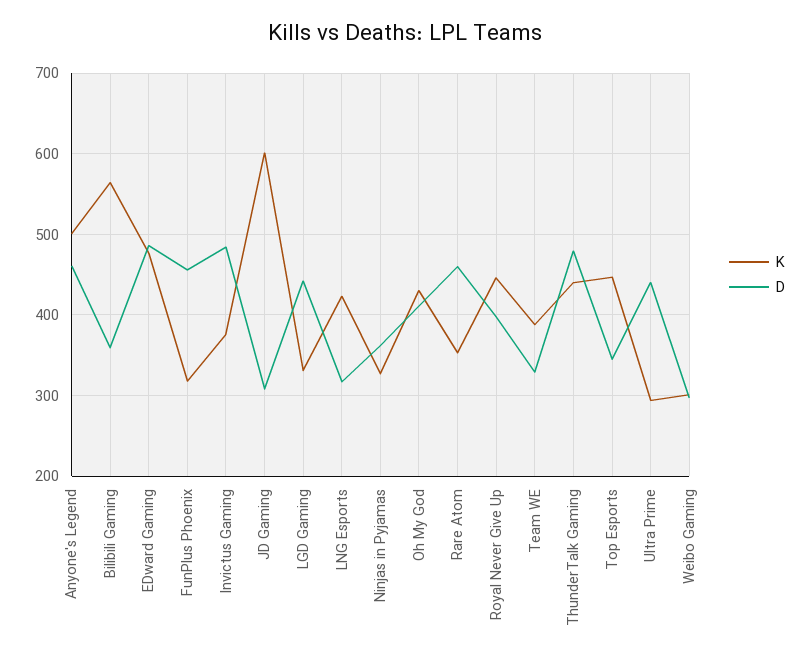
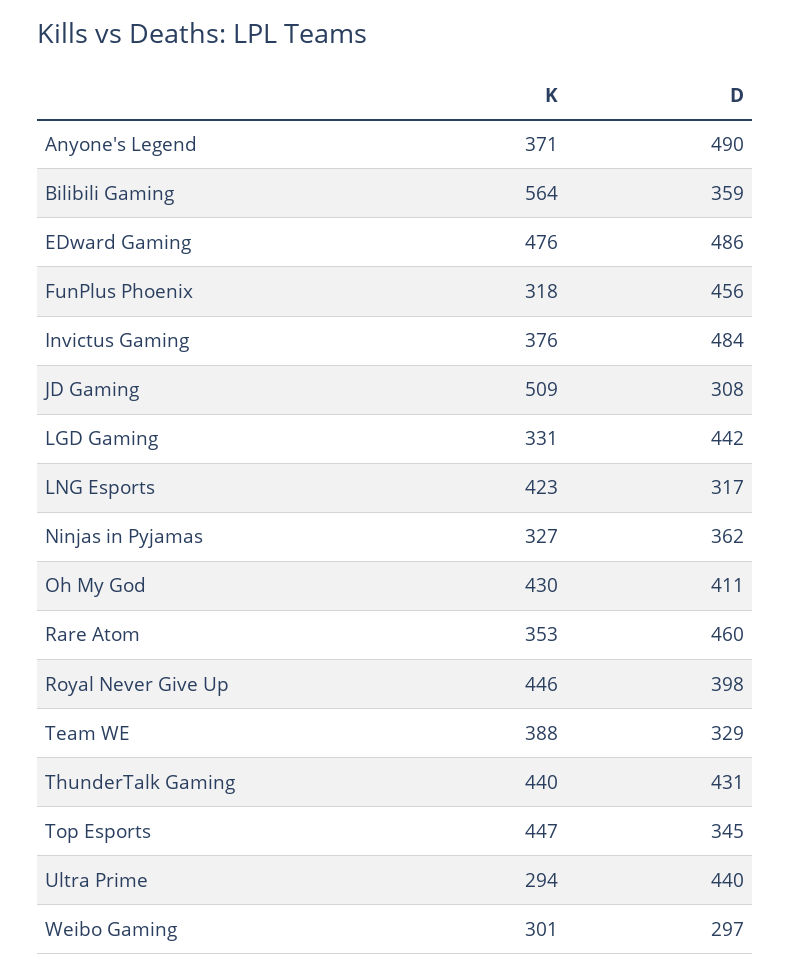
K, Anyone's Legend: 500 -> 371
D, Anyone's Legend: 460 -> 490
K, JD Gaming: 600 -> 509
D, ThunderTalk Gaming: 480 -> 431

